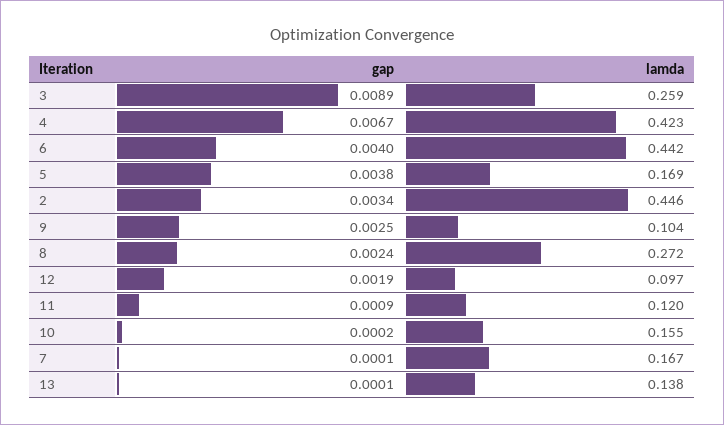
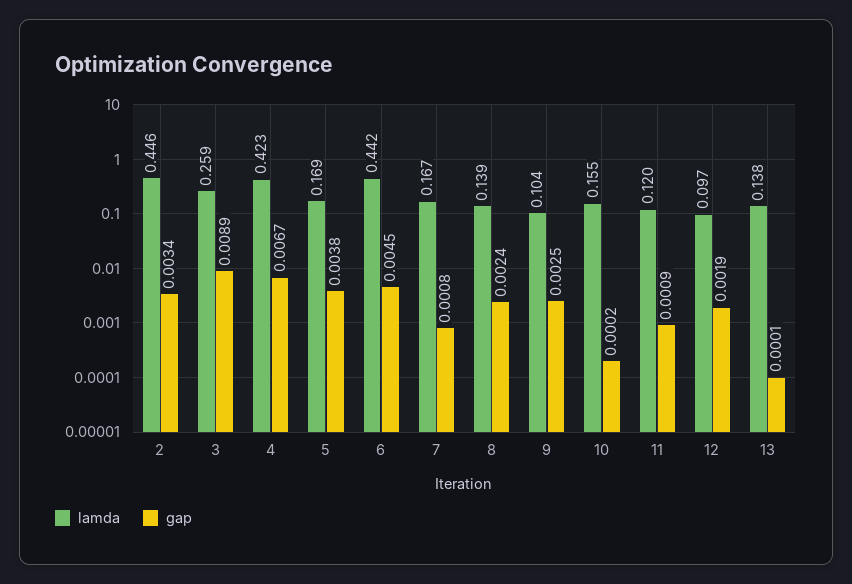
gap, 6: 0.004 -> 0.0045
lamda, 8: 0.272 -> 0.139
gap, 7: 0.0001 -> 0.0008

